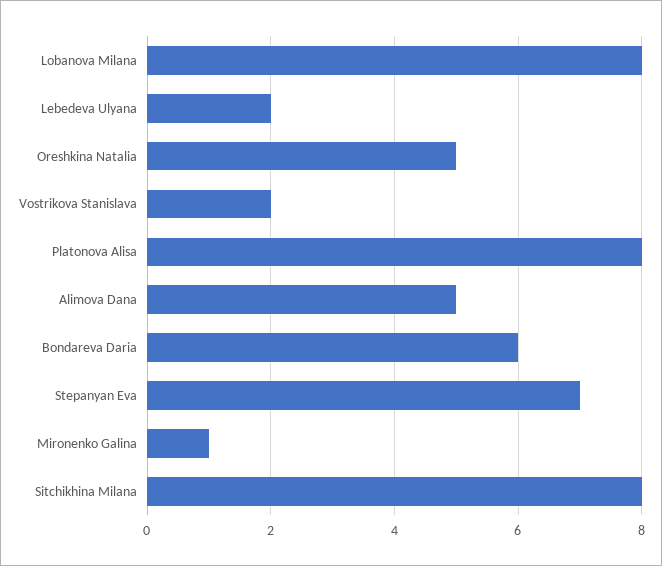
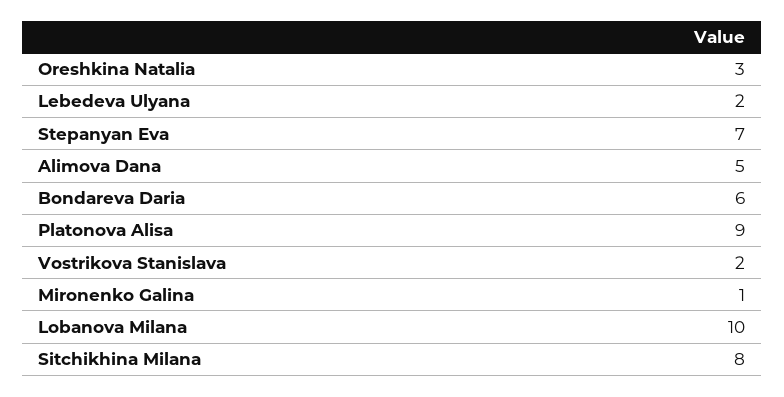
Lobanova Milana: 8 -> 10
Oreshkina Natalia: 5 -> 3
Platonova Alisa: 8 -> 9

